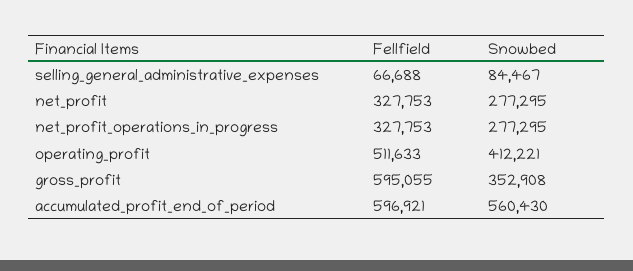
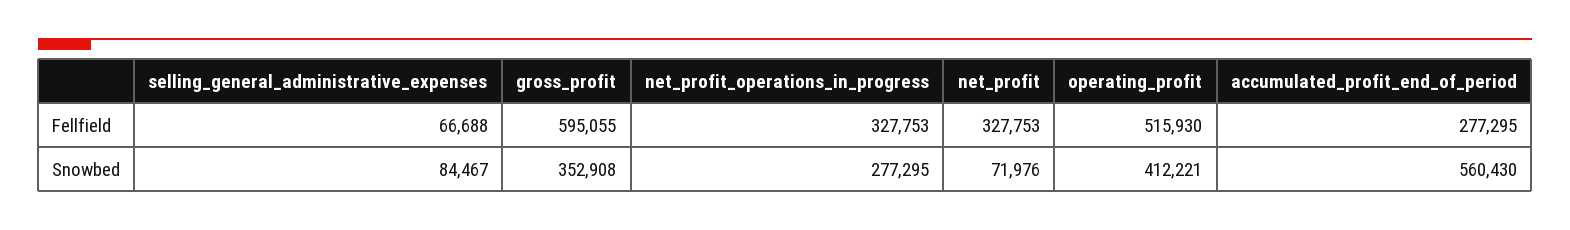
Snowbed, net_profit: 277295 -> 71976
Fellfield, operating_profit: 511633 -> 515930
Fellfield, accumulated_profit_end_of_period: 596921 -> 277295

